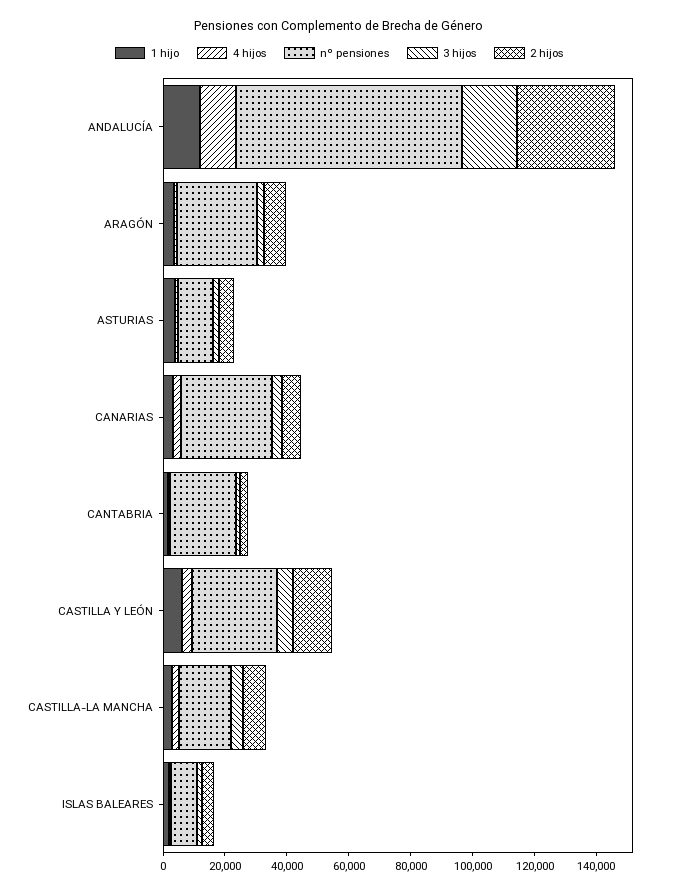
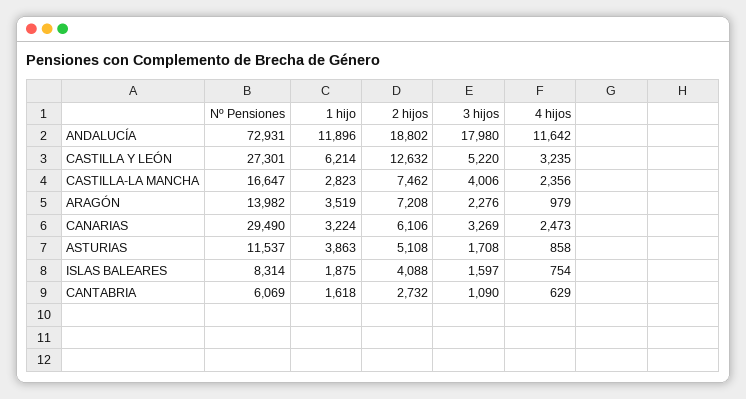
2 hijos, ANDALUCÍA: 30000 -> 18802
nº pensiones, ARAGÓN: 25000 -> 13982
nº pensiones, CANTABRIA: 20000 -> 6069

